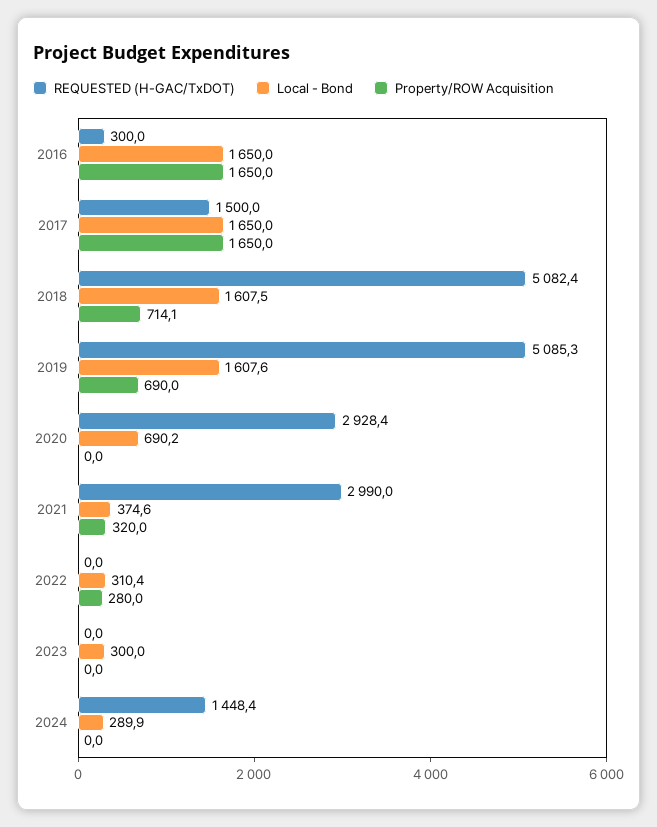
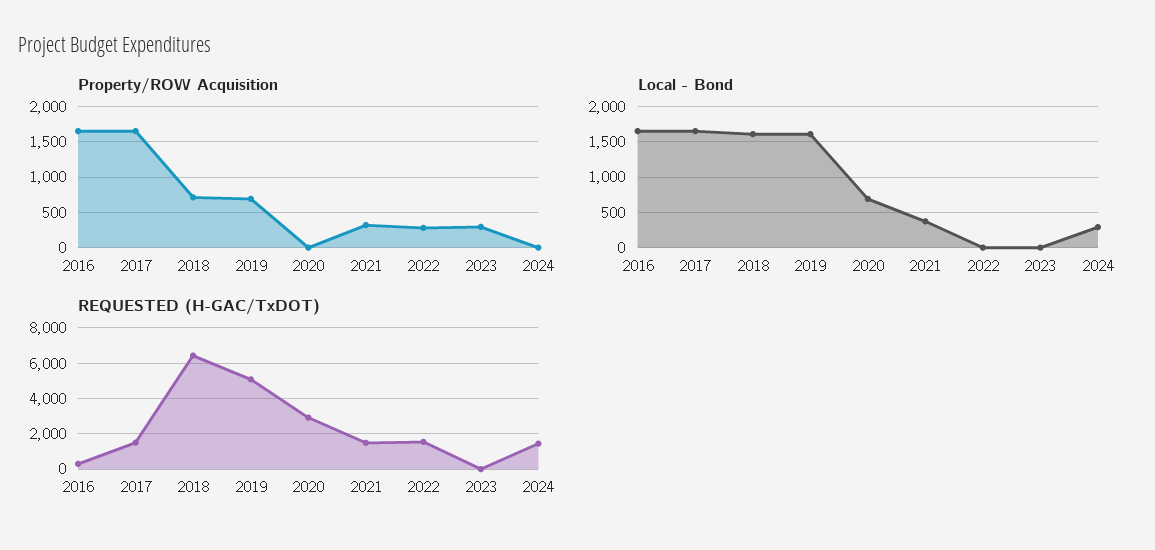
REQUESTED (H-GAC/TxDOT), 2018: 5082.4 -> 6500
REQUESTED (H-GAC/TxDOT), 2021: 2990 -> 1500
REQUESTED (H-GAC/TxDOT), 2022: 0 -> 1500
Local - Bond, 2022: 310.4 -> 0
Local - Bond, 2023: 300 -> 0
Property/ROW Acquisition, 2023: 0 -> 300

